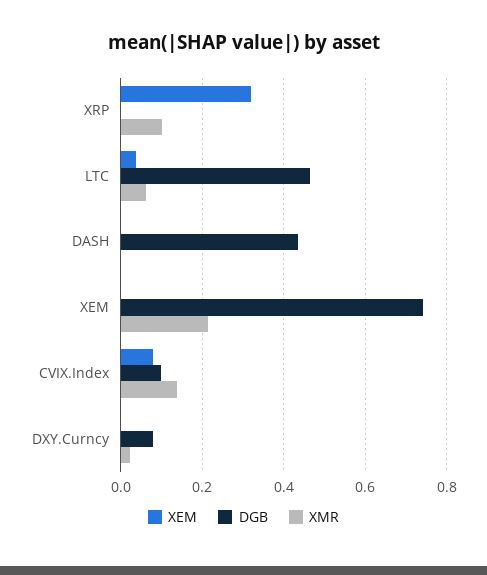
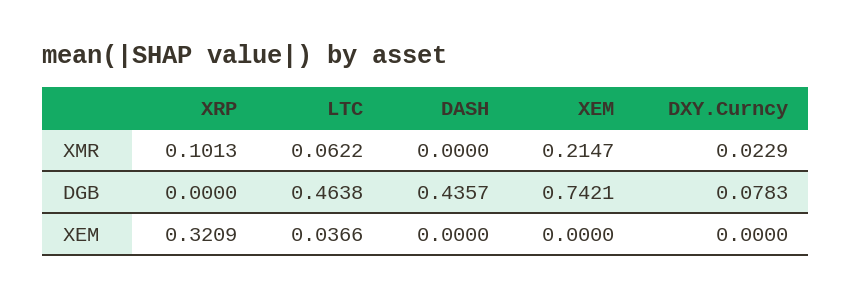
XEM, CVIX.Index: 0.08 -> none
DGB, CVIX.Index: 0.1 -> none
XMR, CVIX.Index: 0.14 -> none

